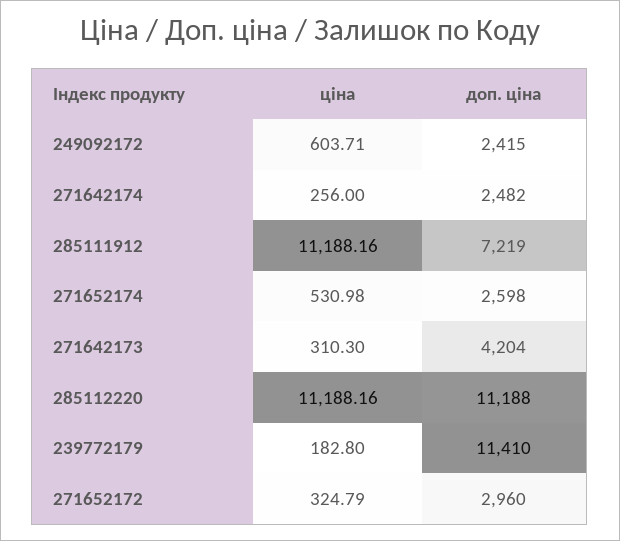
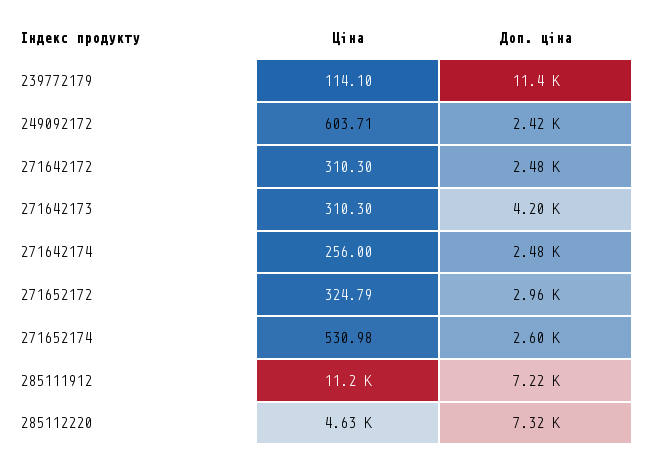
ціна, 285112220: 11188.16 -> 4630
доп. ціна, 285112220: 11188 -> 7320
ціна, 239772179: 182.8 -> 114.1
ціна, 271642172: none -> 310.3
доп. ціна, 271642172: none -> 2480

